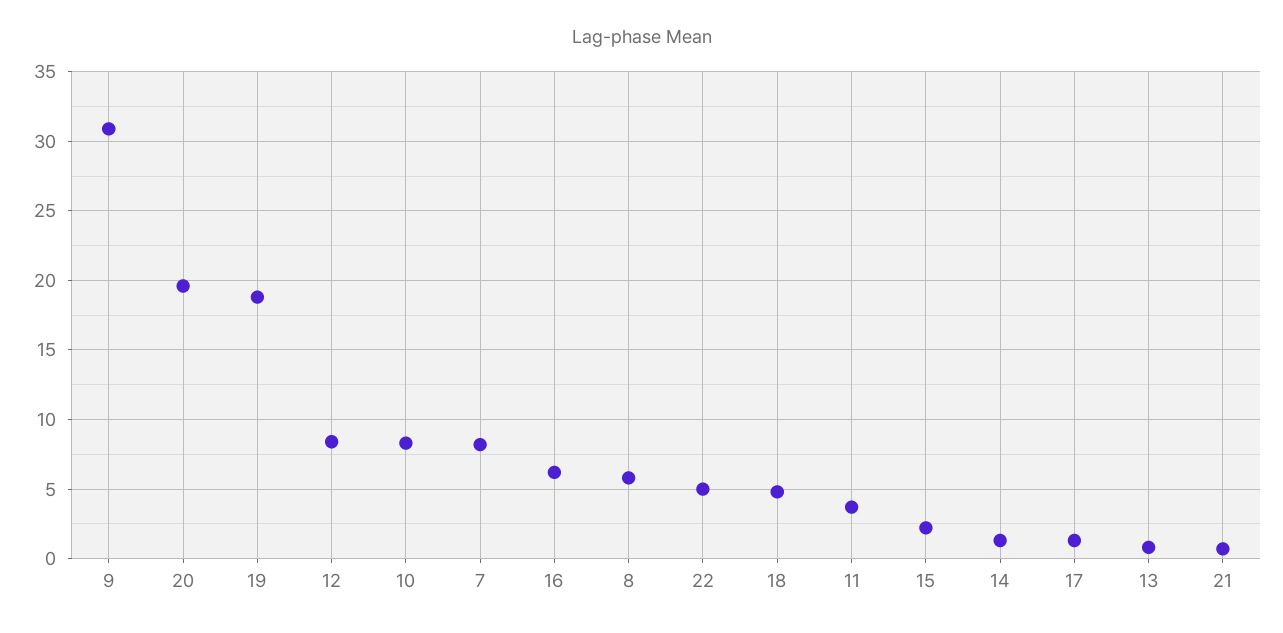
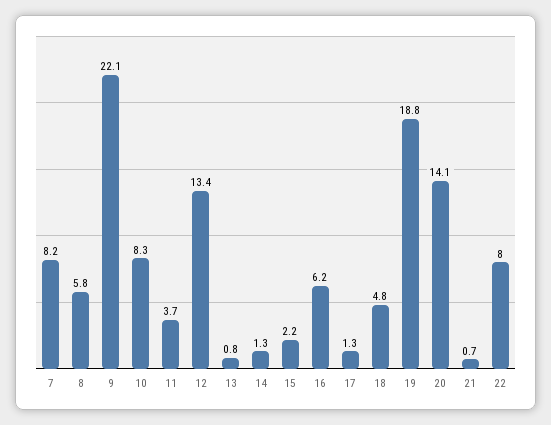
9: 31 -> 22.1
20: 19.5 -> 14.1
12: 8.5 -> 13.4
22: 5 -> 8

